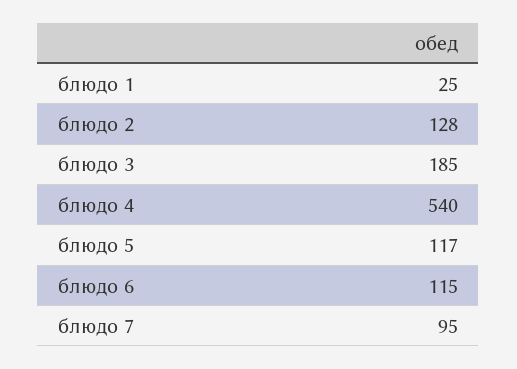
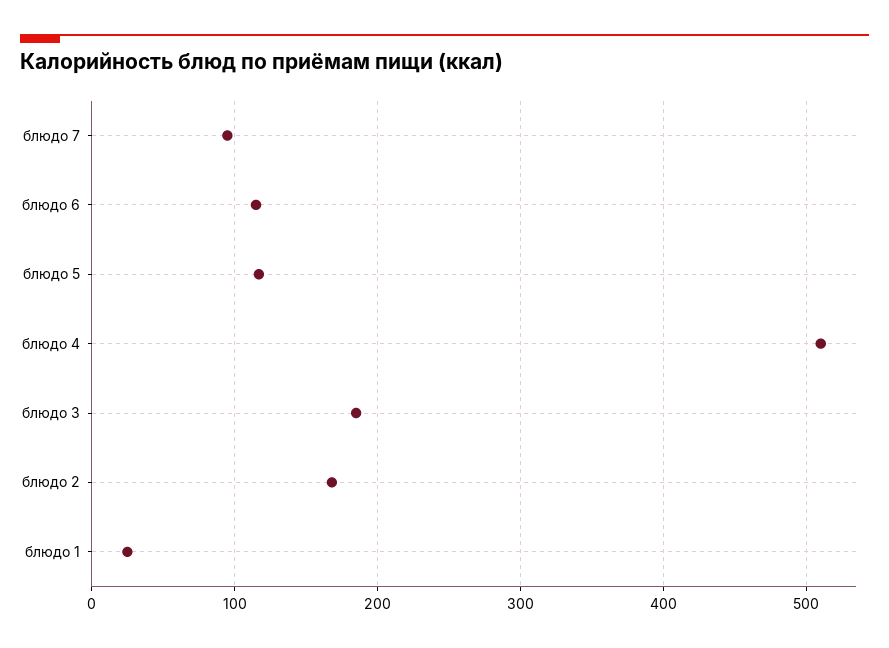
блюдо 2: 128 -> 170
блюдо 4: 540 -> 510

